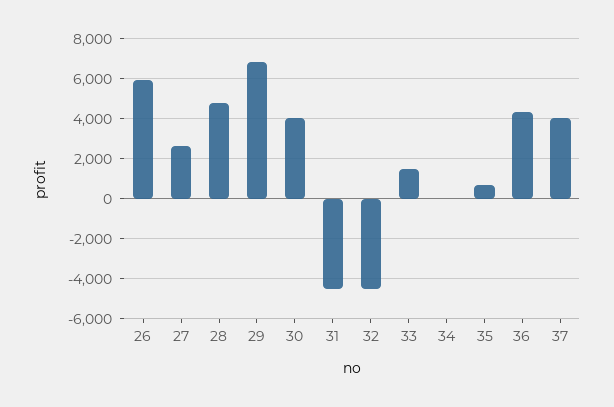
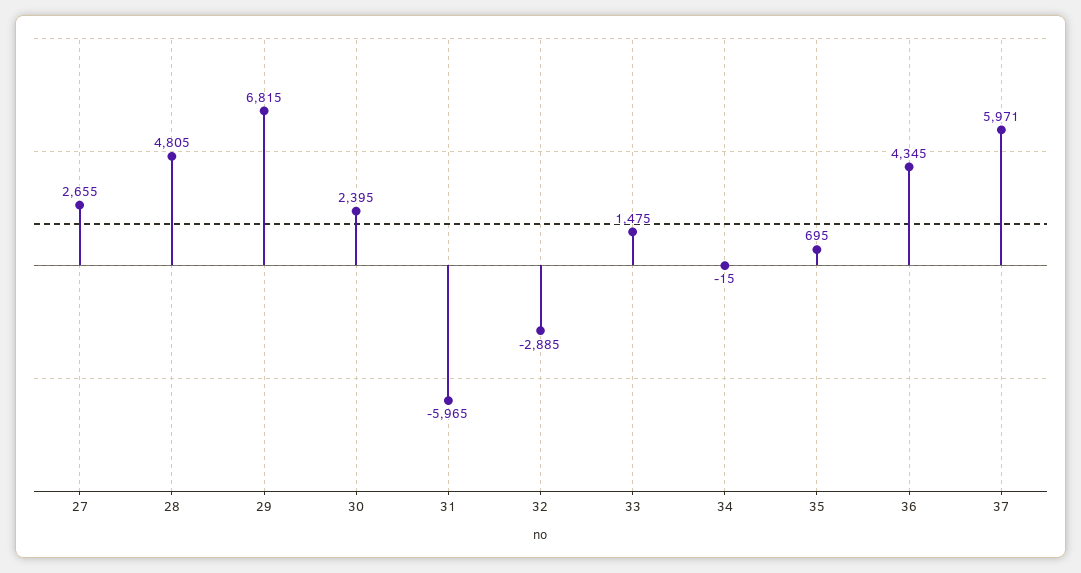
26: 6000 -> none
30: 4000 -> 2395
31: -4500 -> -5965
32: -4500 -> -2885
37: 4000 -> 5971

